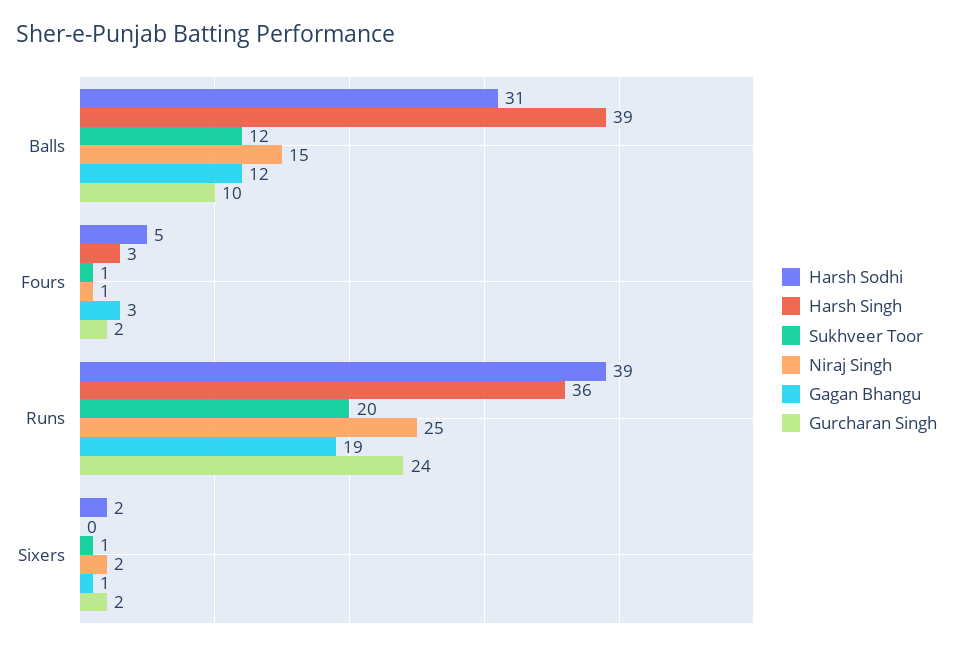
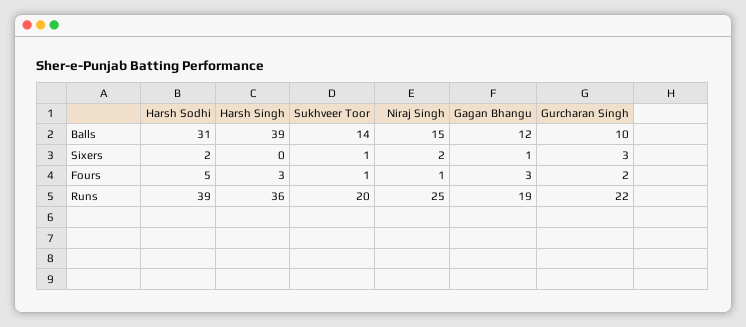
Sukhveer Toor, Balls: 12 -> 14
Gurcharan Singh, Runs: 24 -> 22
Gurcharan Singh, Sixers: 2 -> 3

